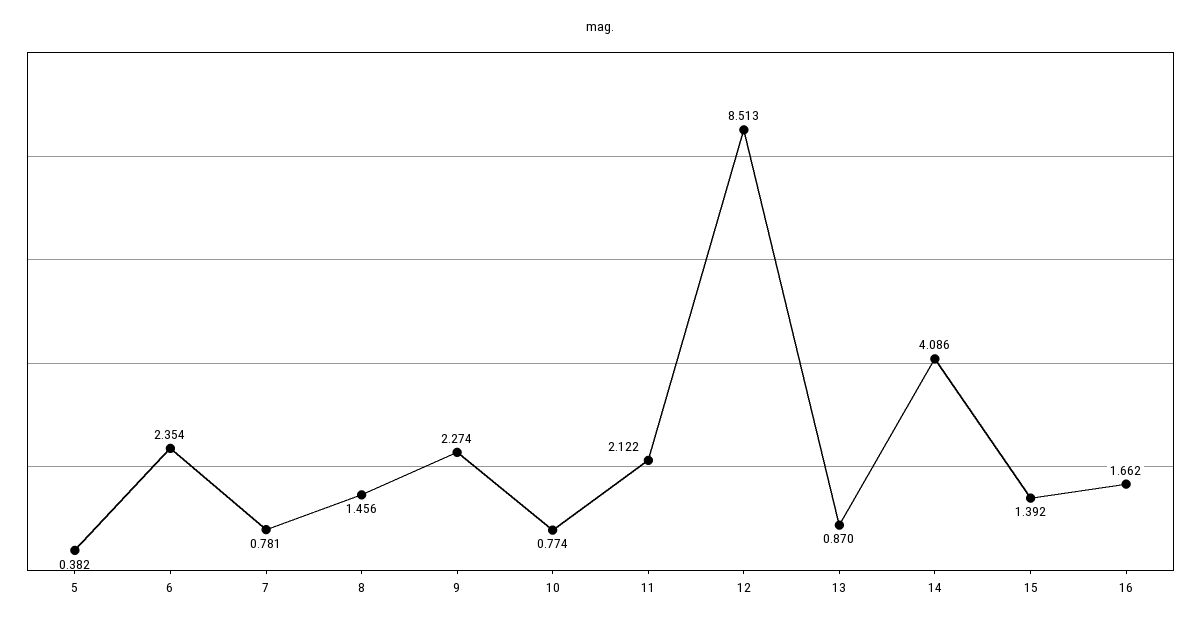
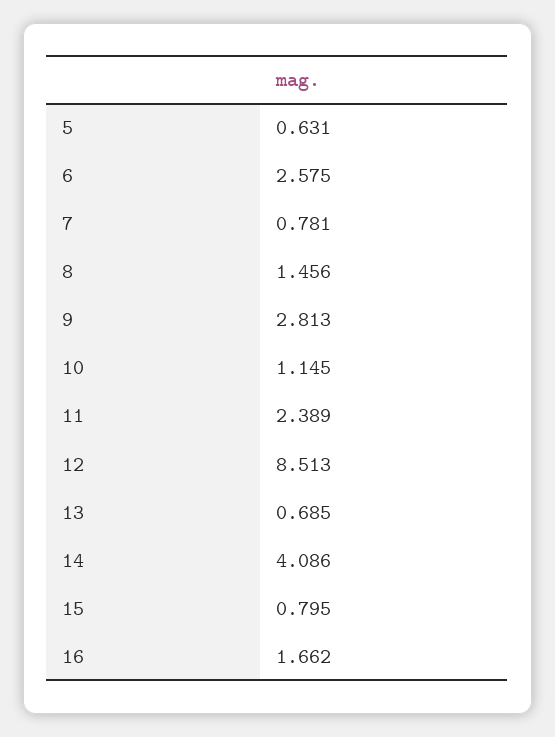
5: 0.382 -> 0.631
6: 2.354 -> 2.575
9: 2.274 -> 2.813
10: 0.774 -> 1.145
11: 2.122 -> 2.389
13: 0.87 -> 0.685
15: 1.392 -> 0.795

